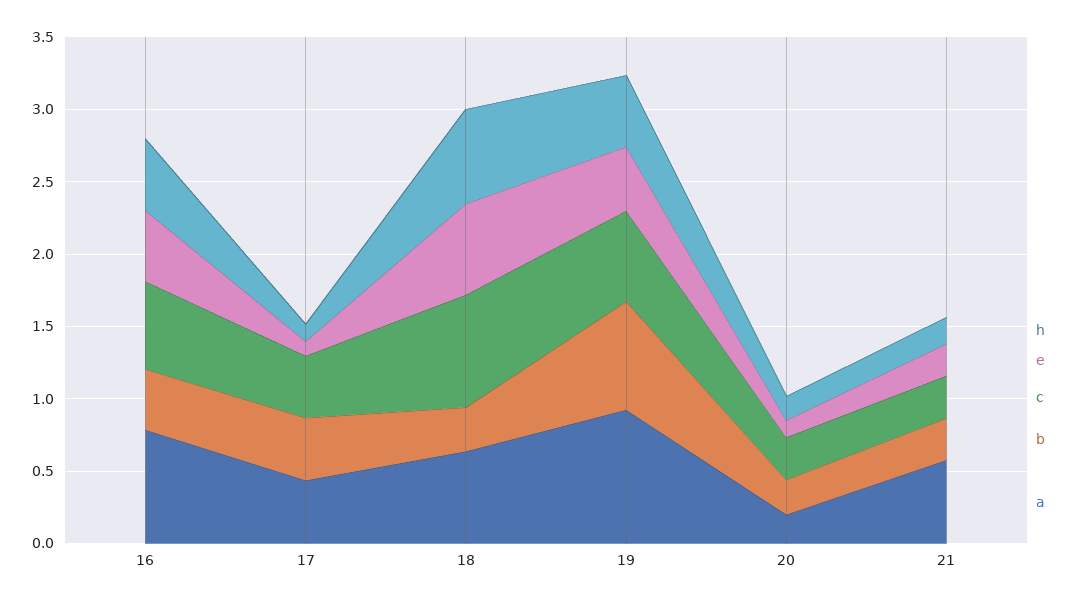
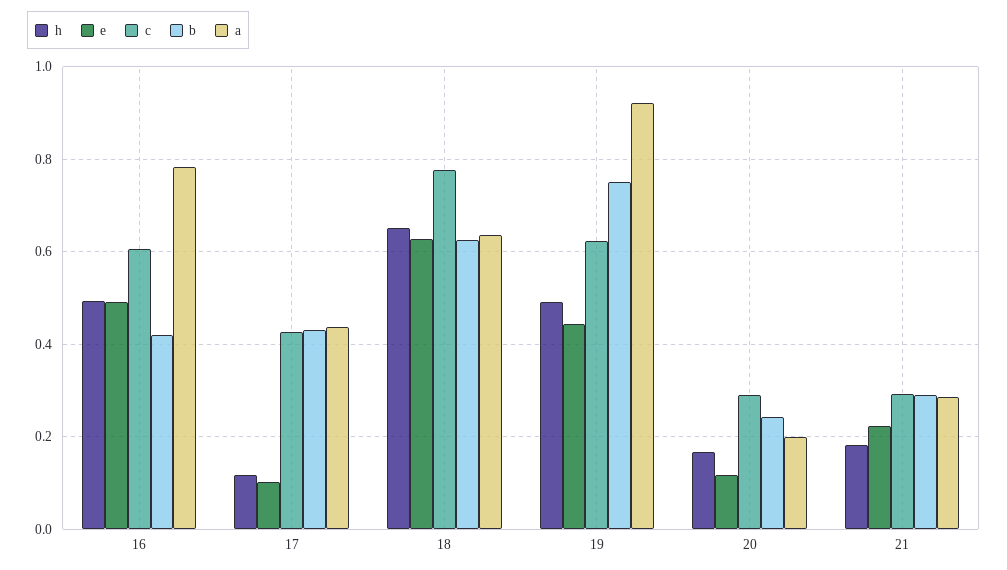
b, 18: 0.3 -> 0.62
a, 21: 0.6 -> 0.28

